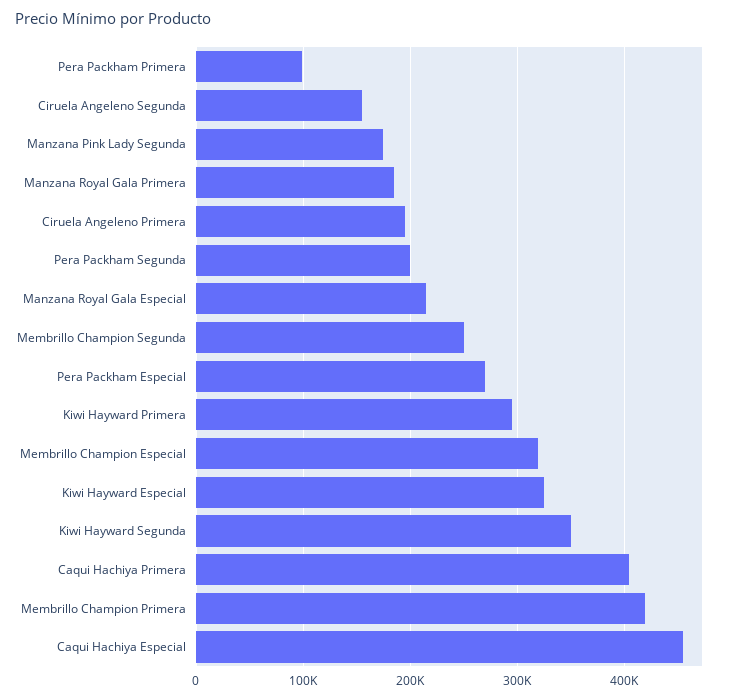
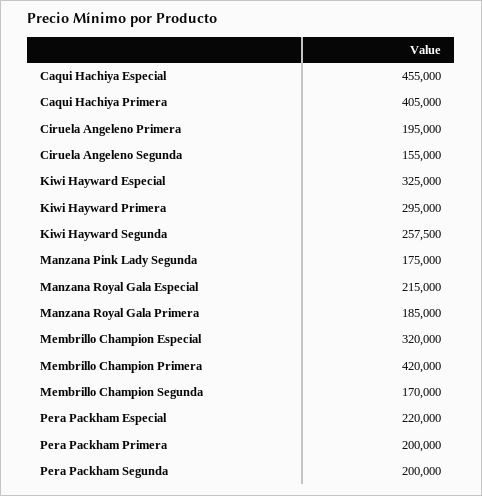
Pera Packham Primera: 100000 -> 200000
Membrillo Champion Segunda: 250000 -> 170000
Pera Packham Especial: 270000 -> 220000
Kiwi Hayward Segunda: 350000 -> 257500

